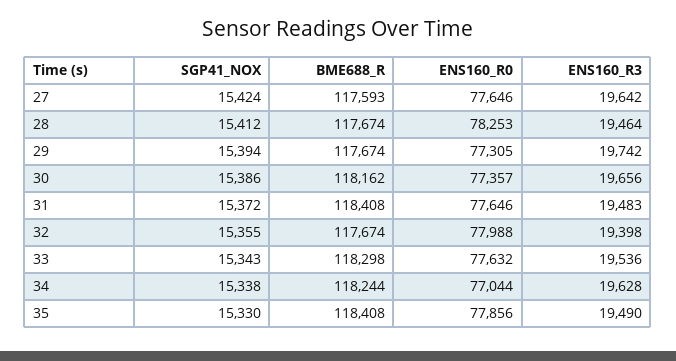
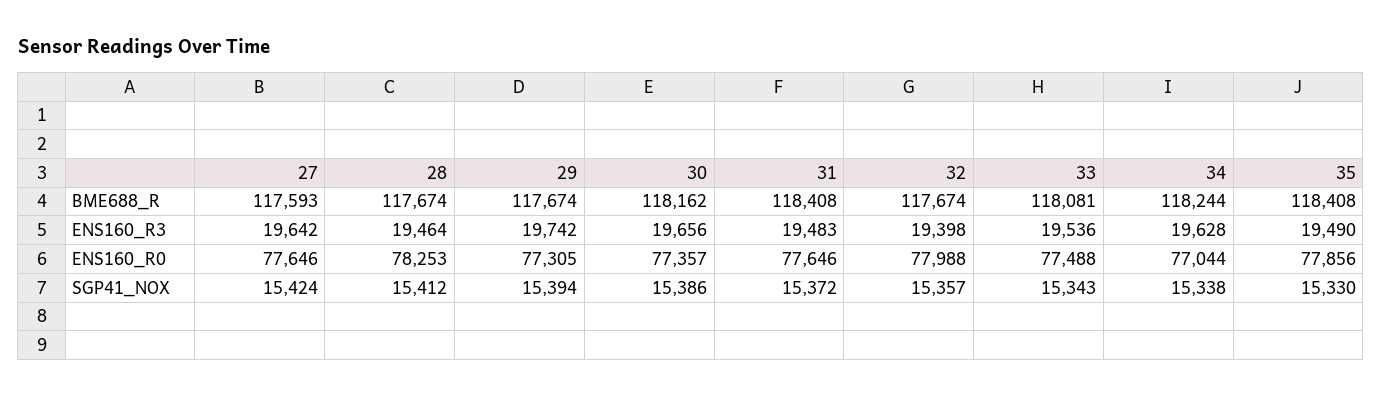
SGP41_NOX, 32: 15355 -> 15357
BME688_R, 33: 118298 -> 118081
ENS160_R0, 33: 77632 -> 77488

